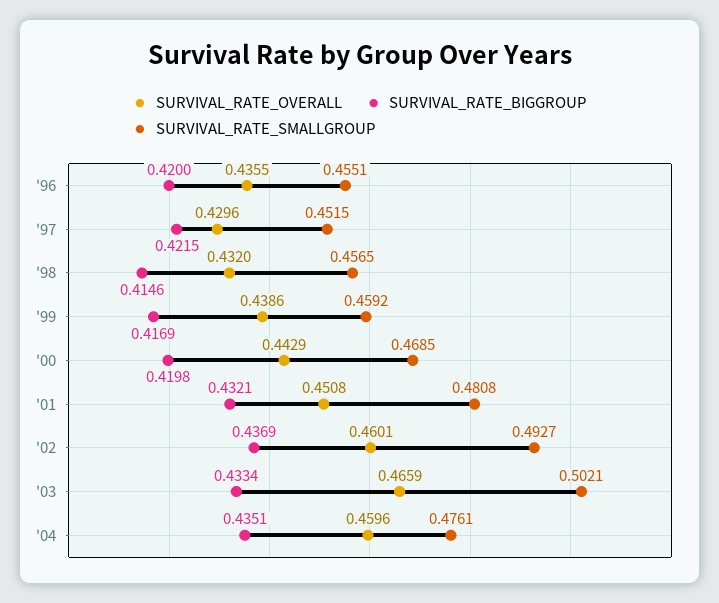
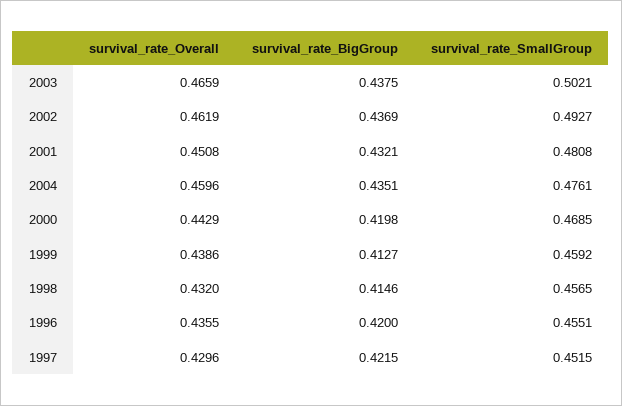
SURVIVAL_RATE_BIGGROUP, '99: 0.4169 -> 0.4127
SURVIVAL_RATE_OVERALL, '02: 0.4601 -> 0.4619
SURVIVAL_RATE_BIGGROUP, '03: 0.4334 -> 0.4375

